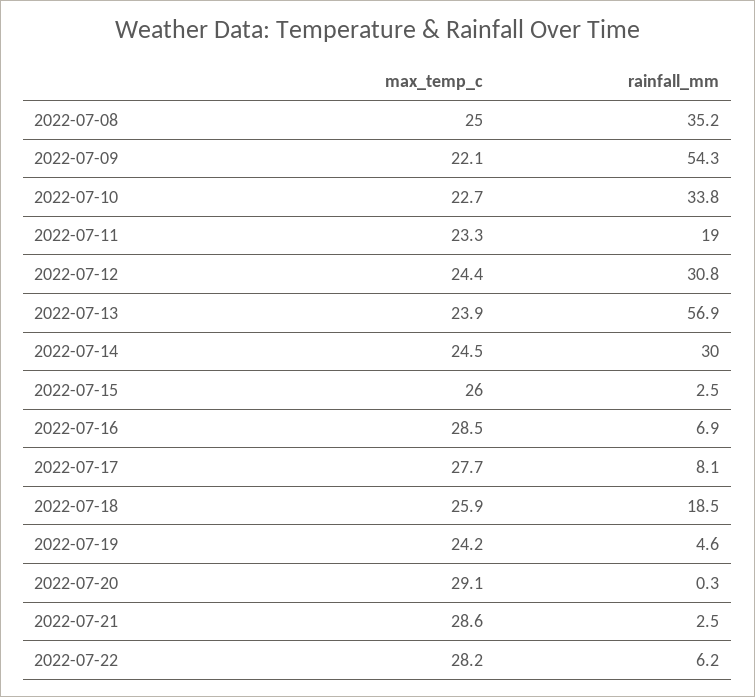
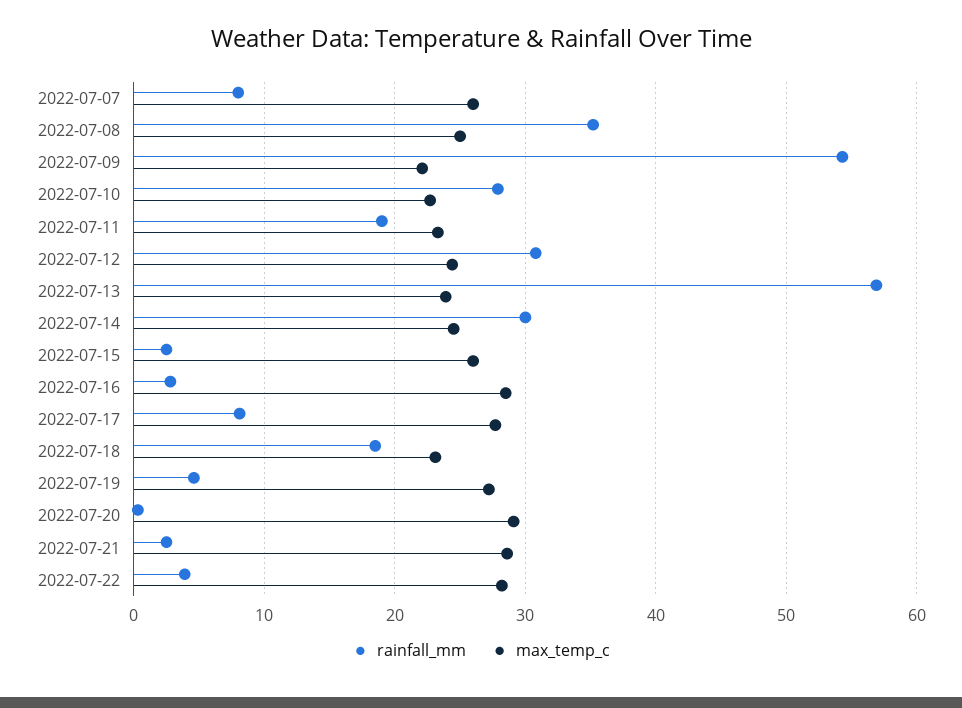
rainfall_mm, 2022-07-10: 33.8 -> 28
rainfall_mm, 2022-07-16: 6.9 -> 3
max_temp_c, 2022-07-18: 25.9 -> 23
max_temp_c, 2022-07-19: 24.2 -> 27
rainfall_mm, 2022-07-22: 6.2 -> 4
rainfall_mm, 2022-07-07: none -> 8
max_temp_c, 2022-07-07: none -> 26

